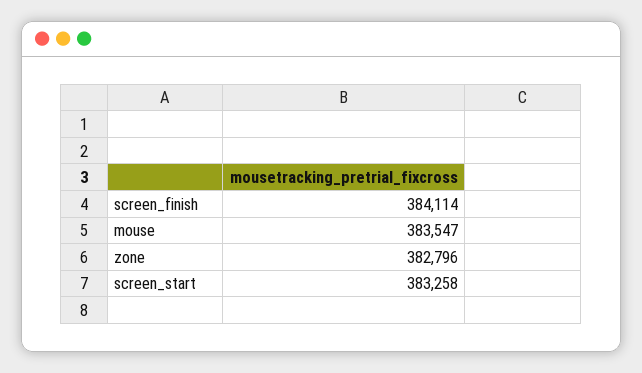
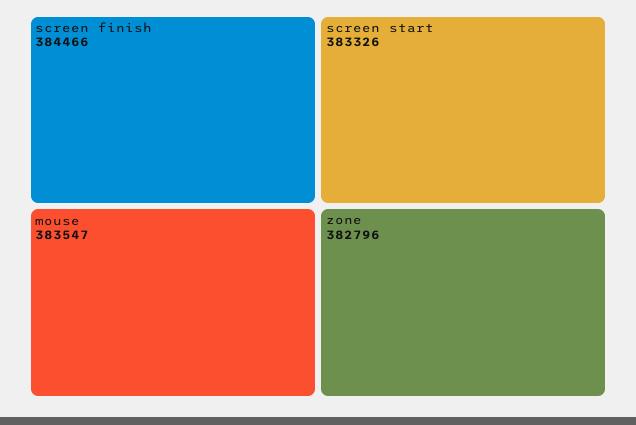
screen_finish: 384114 -> 384466
screen_start: 383258 -> 383326

